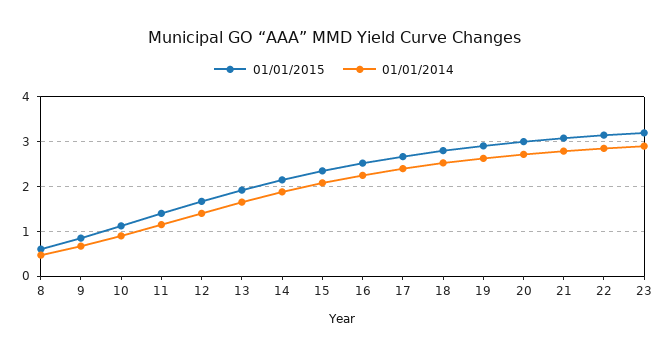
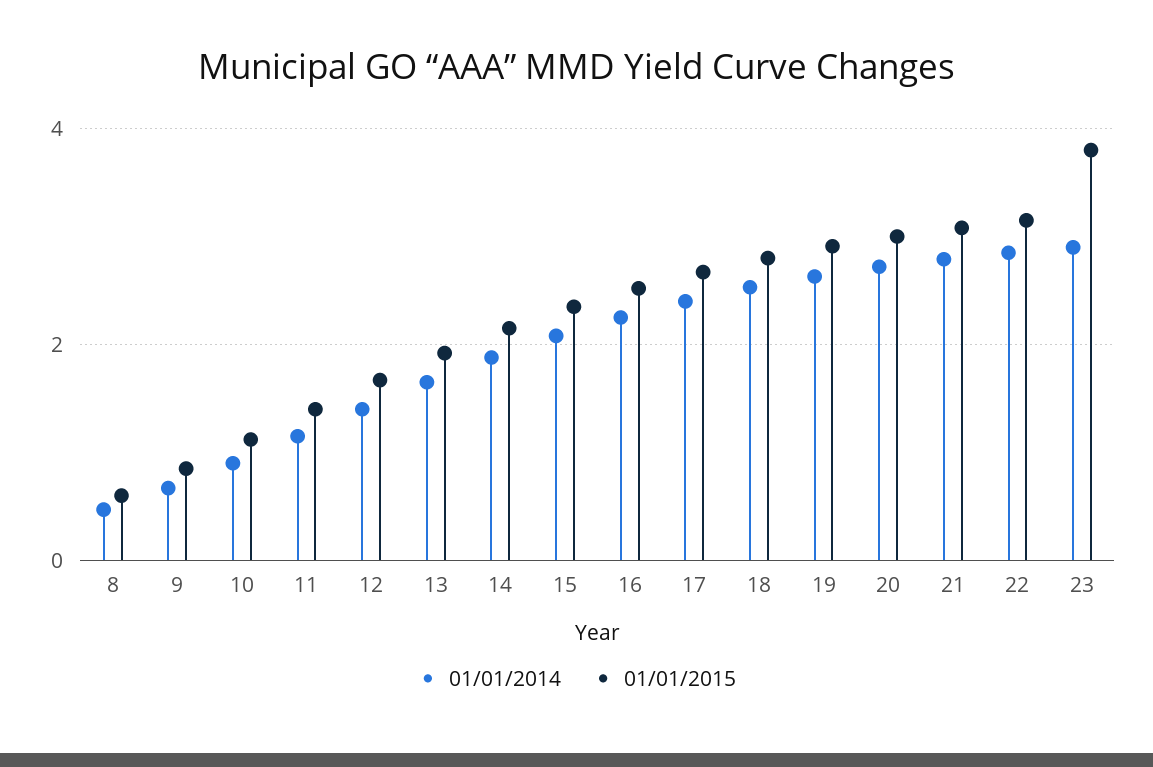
01/01/2015, 23: 3.2 -> 3.8

